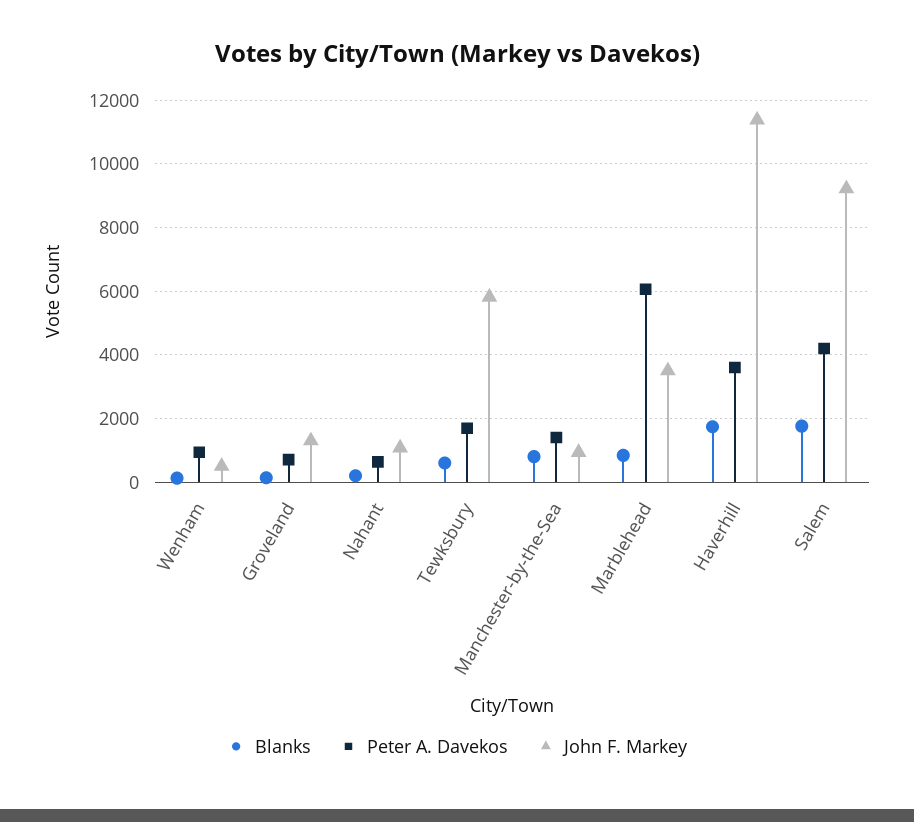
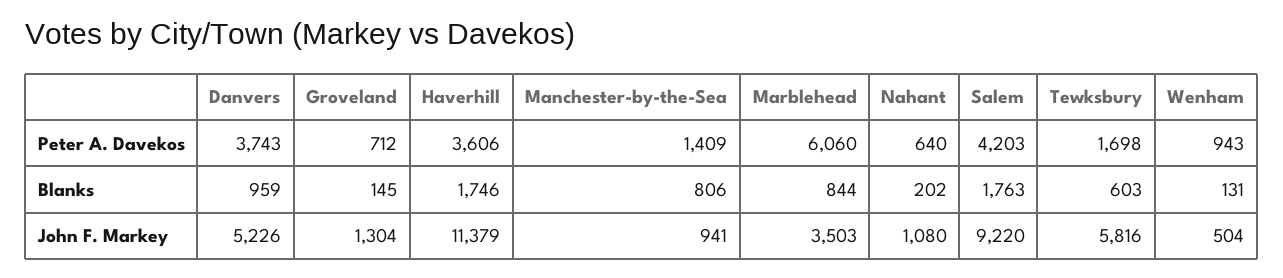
Peter A. Davekos, Danvers: none -> 3743
Blanks, Danvers: none -> 959
John F. Markey, Danvers: none -> 5226

